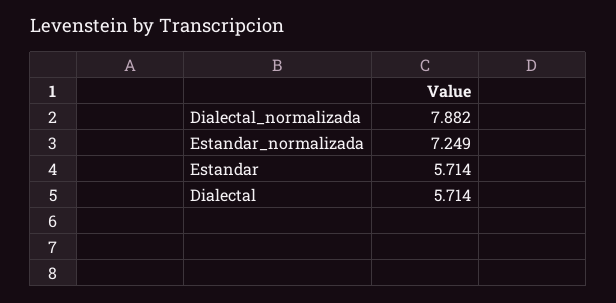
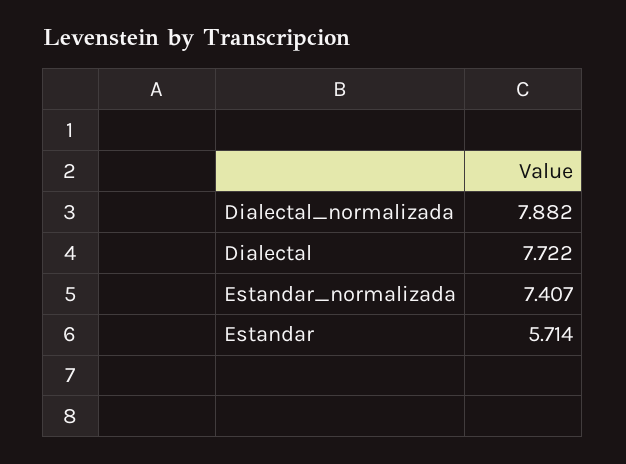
Estandar_normalizada: 7.249 -> 7.407
Dialectal: 5.714 -> 7.722

